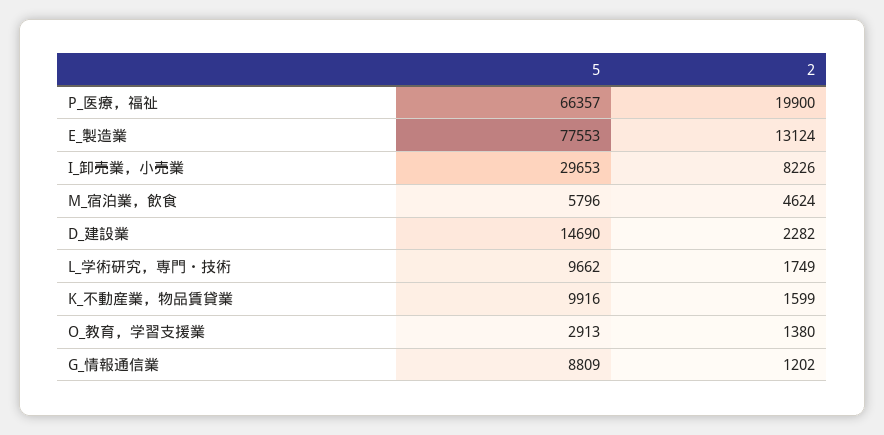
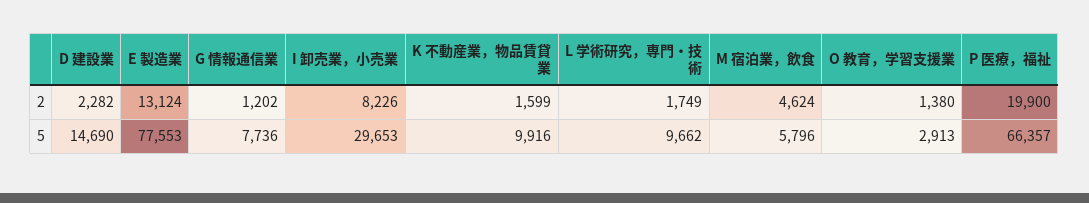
5, G_情報通信業: 8809 -> 7736

